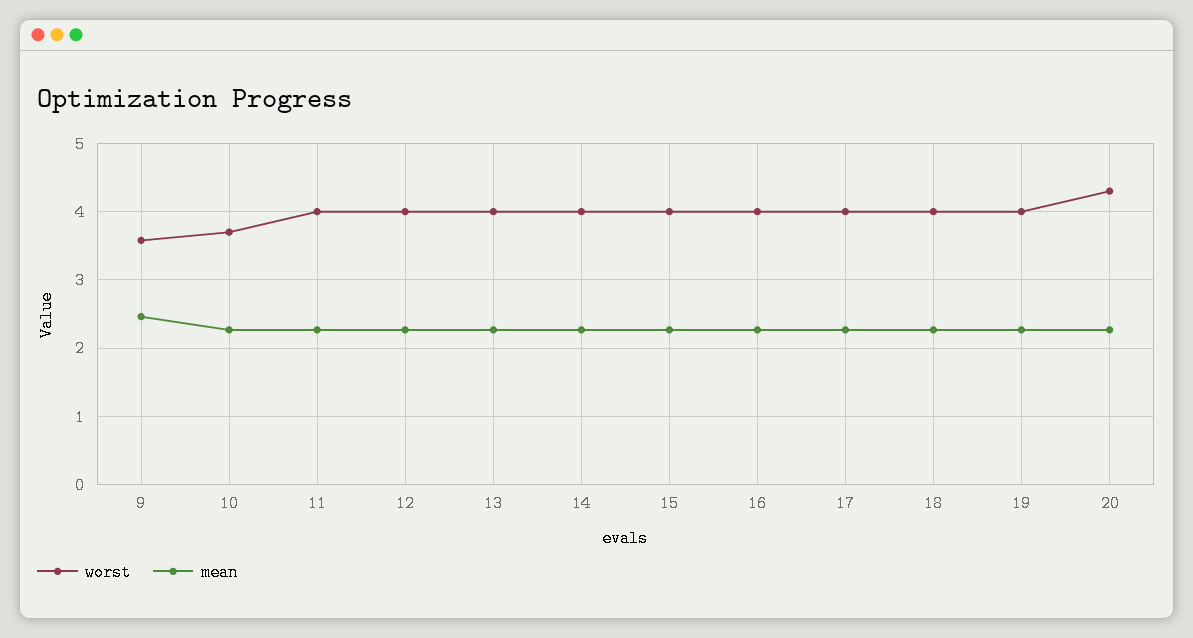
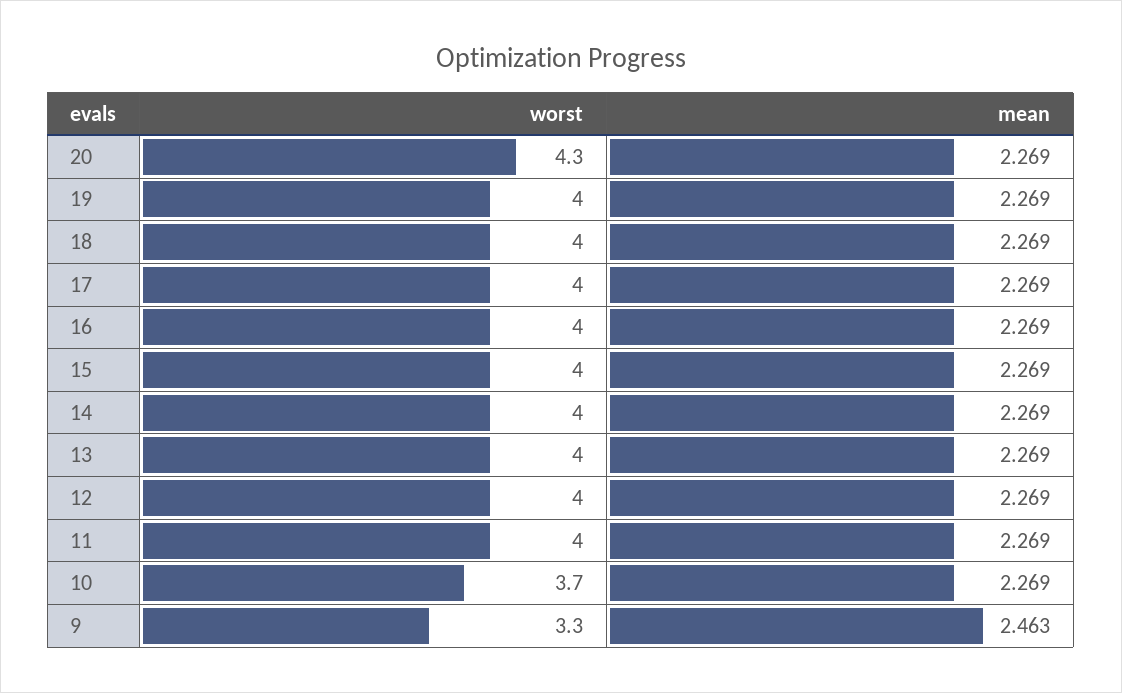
worst, 9: 3.6 -> 3.3

